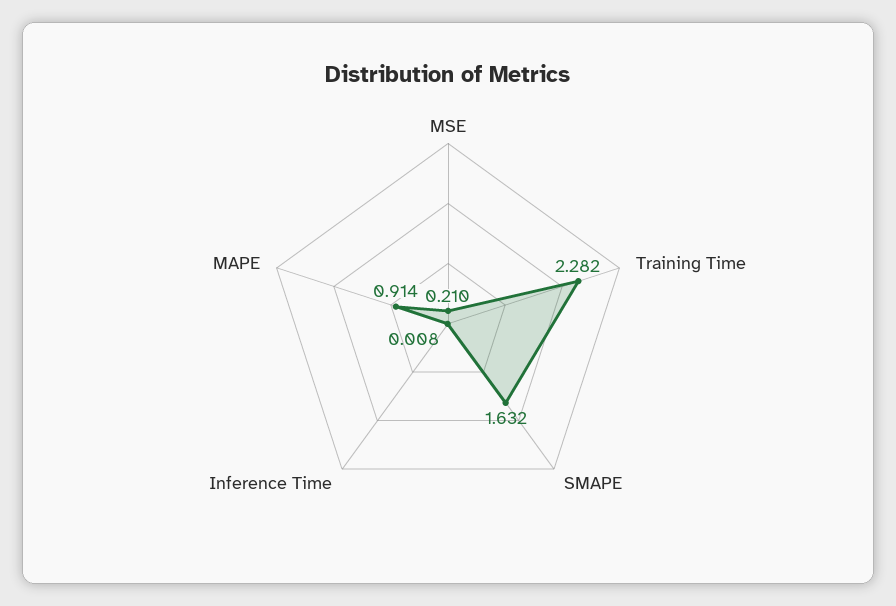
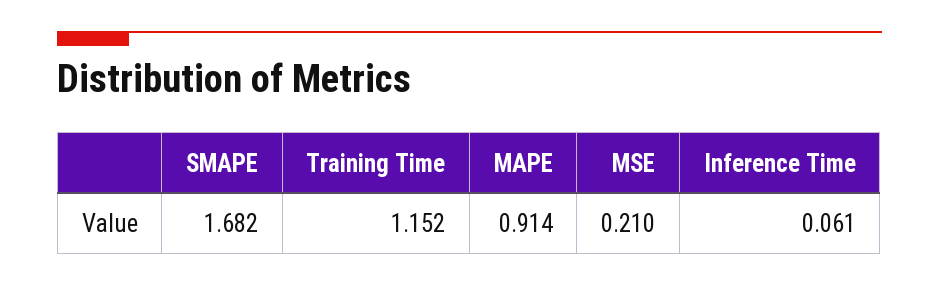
Training Time: 2.282 -> 1.152
SMAPE: 1.632 -> 1.682
Inference Time: 0.008 -> 0.061

